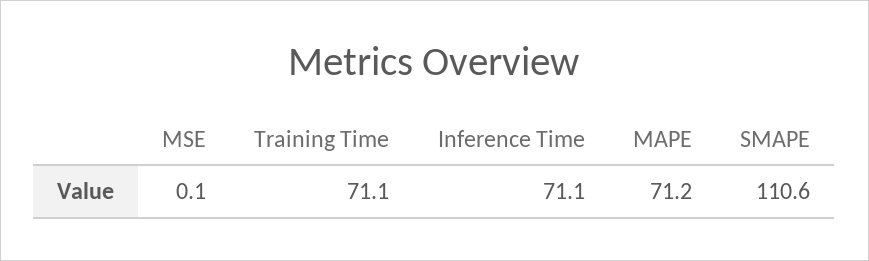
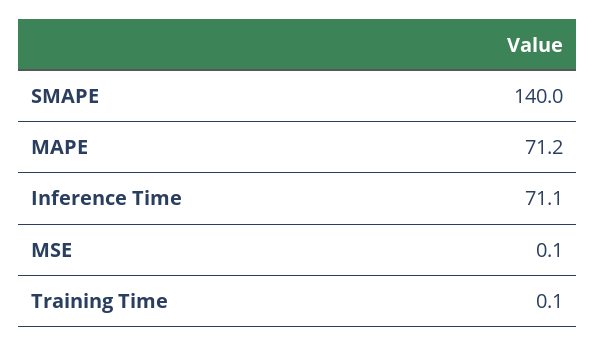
Training Time: 71.1 -> 0.1
SMAPE: 110.6 -> 140

